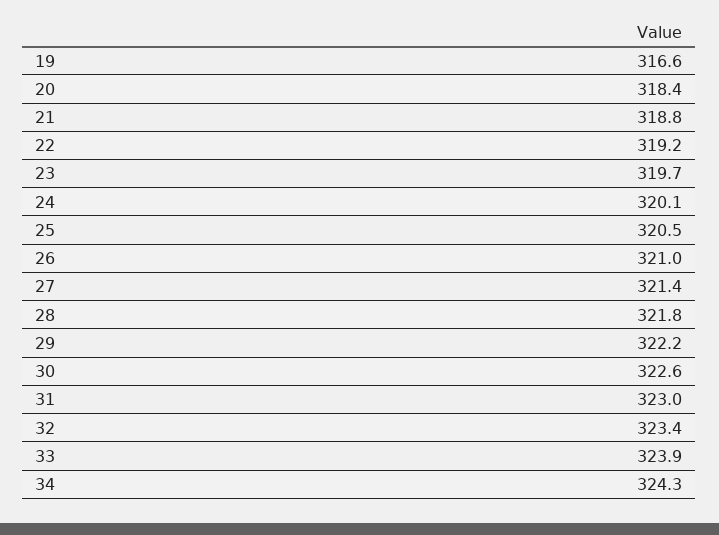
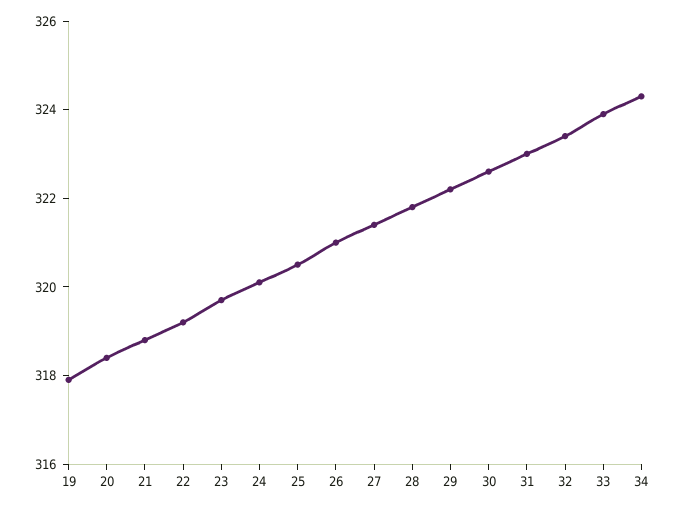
19: 316.6 -> 318

